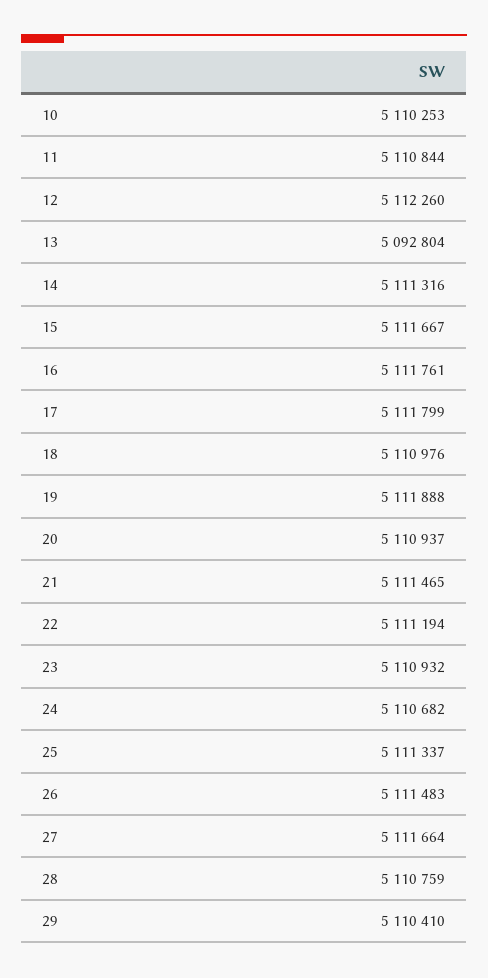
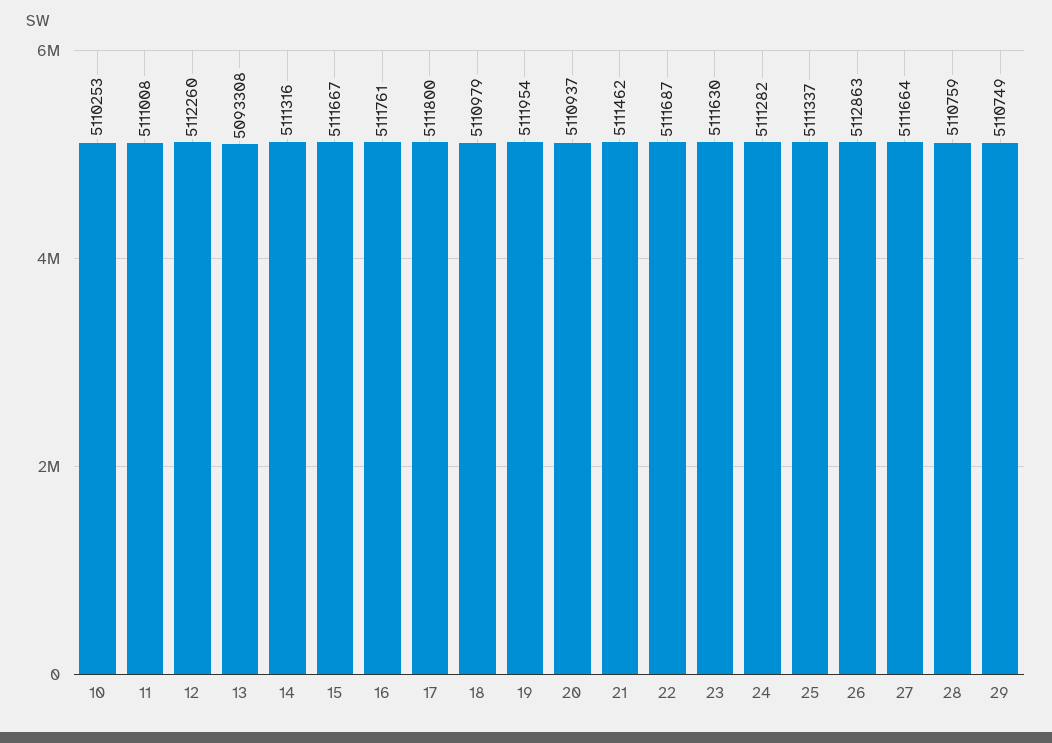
11: 5110844 -> 5111008
13: 5092804 -> 5093308
17: 5111799 -> 5111800
18: 5110976 -> 5110979
19: 5111888 -> 5111954
21: 5111465 -> 5111462
22: 5111194 -> 5111687
23: 5110932 -> 5111630
24: 5110682 -> 5111282
26: 5111483 -> 5112863
29: 5110410 -> 5110749

